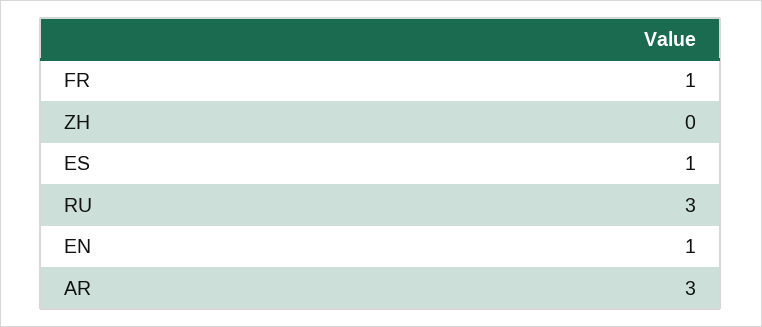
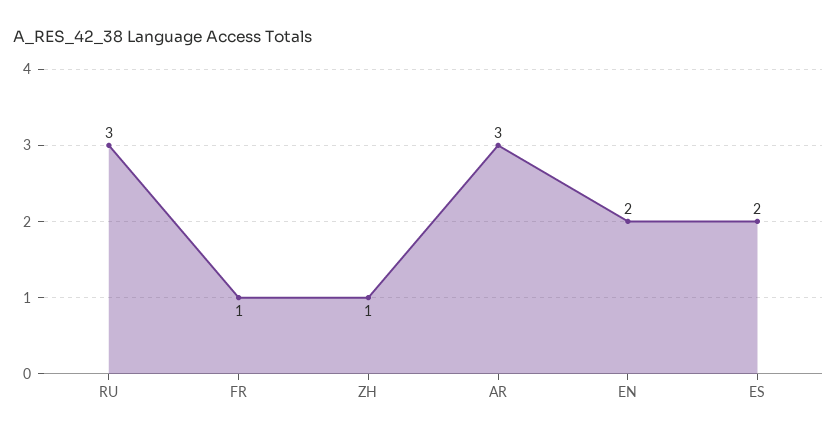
ZH: 0 -> 1
ES: 1 -> 2
EN: 1 -> 2

